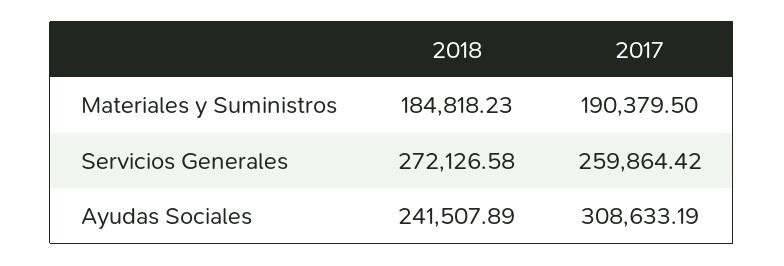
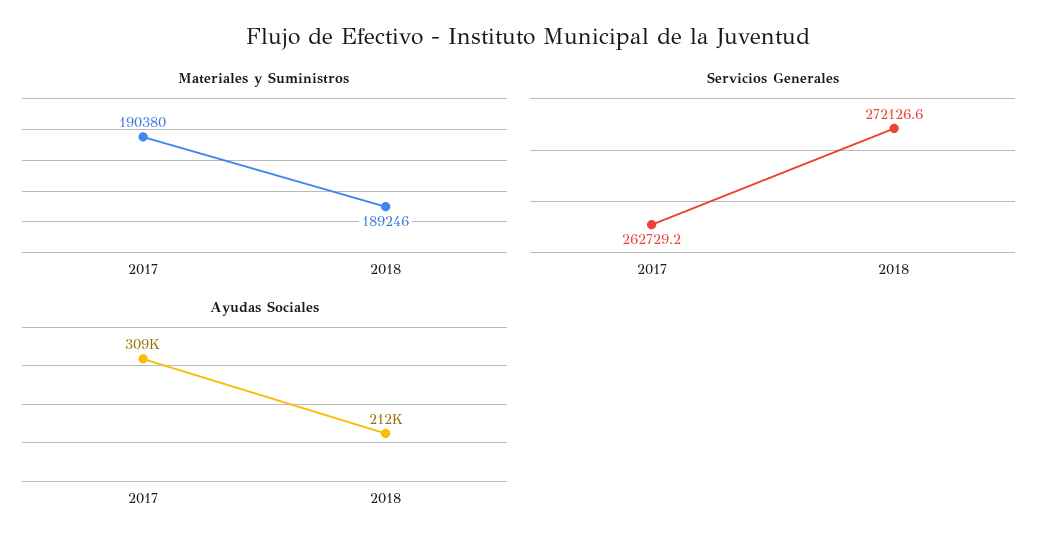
Materiales y Suministros, 2018: 184818.23 -> 189246
Servicios Generales, 2017: 259864.42 -> 262729.2
Ayudas Sociales, 2018: 241507.89 -> 212000

